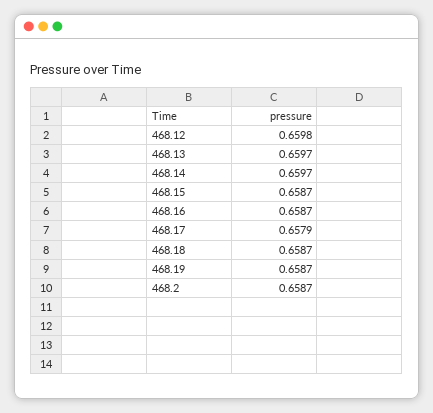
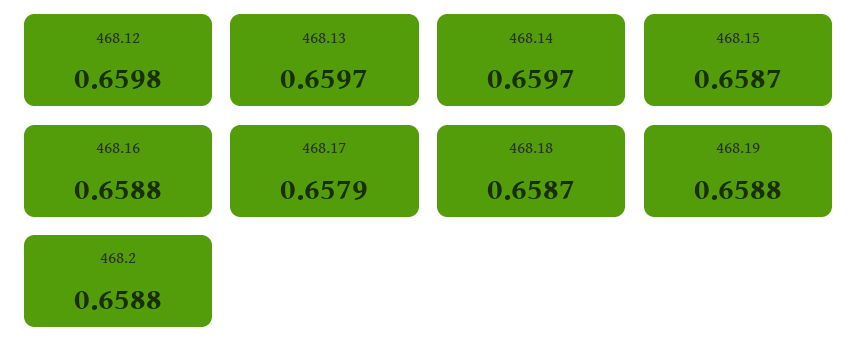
468.16: 0.6587 -> 0.6588
468.19: 0.6587 -> 0.6588
468.2: 0.6587 -> 0.6588

